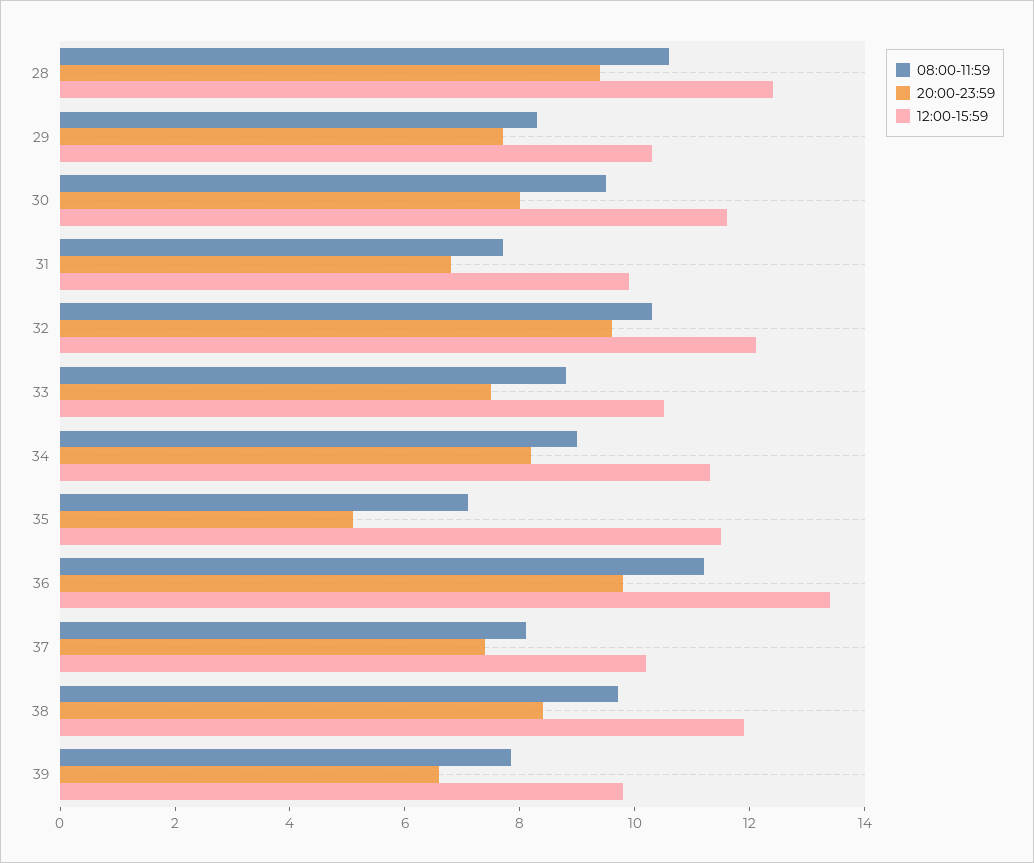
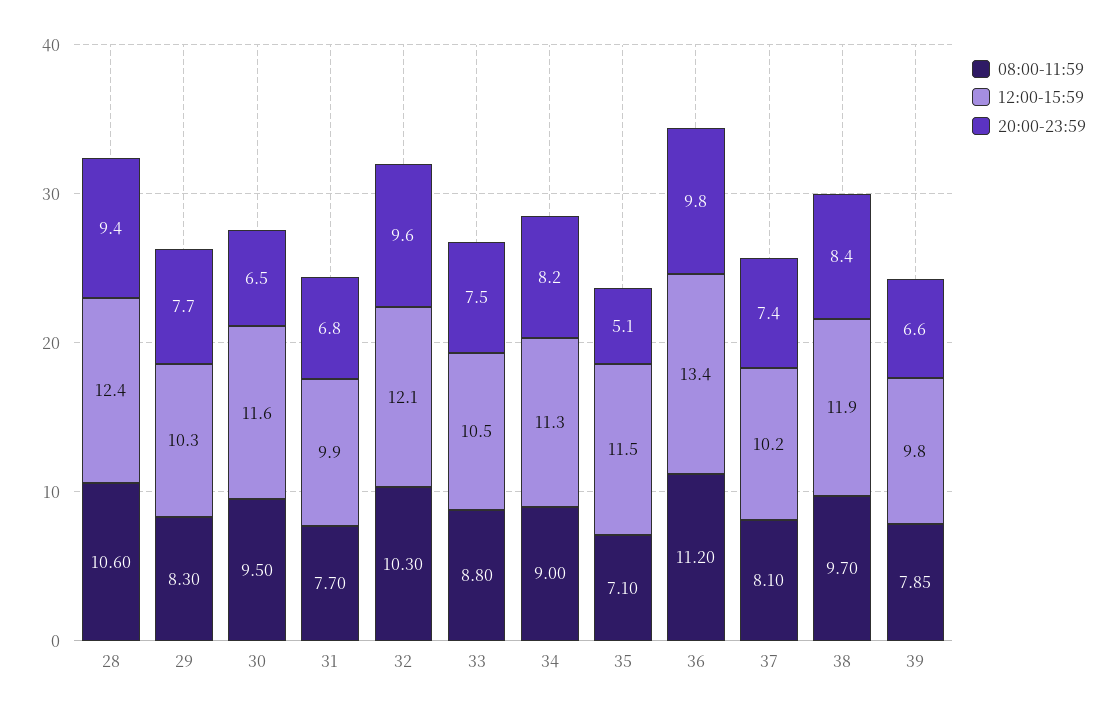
20:00-23:59, 30: 8 -> 6.5

